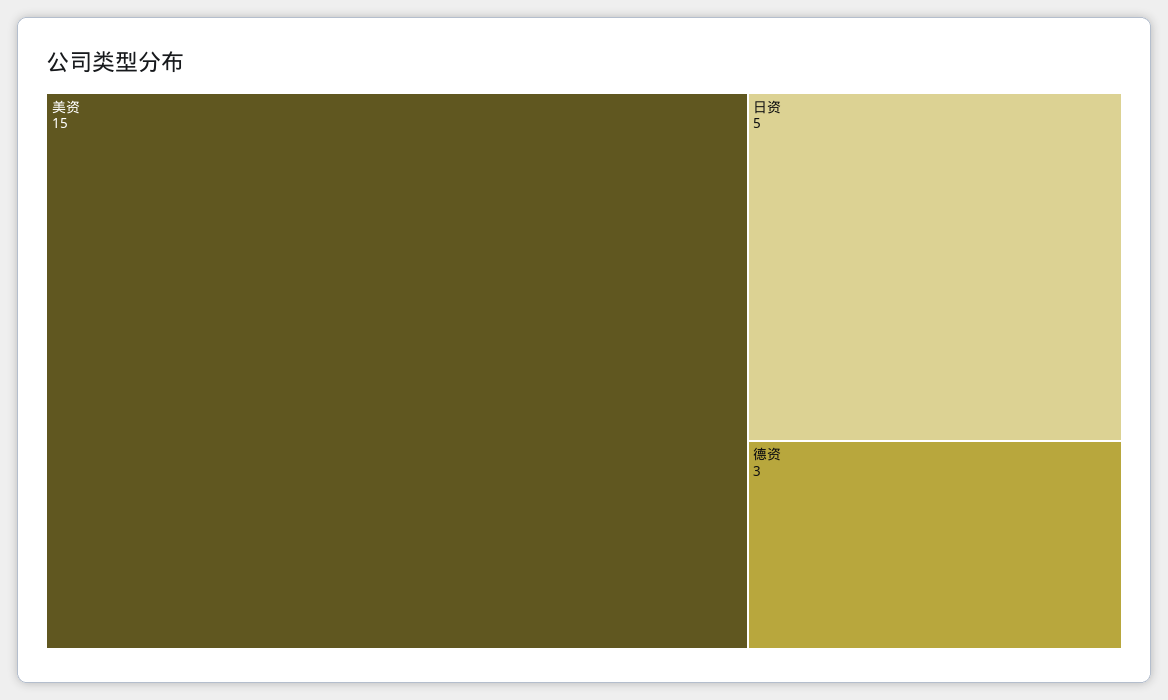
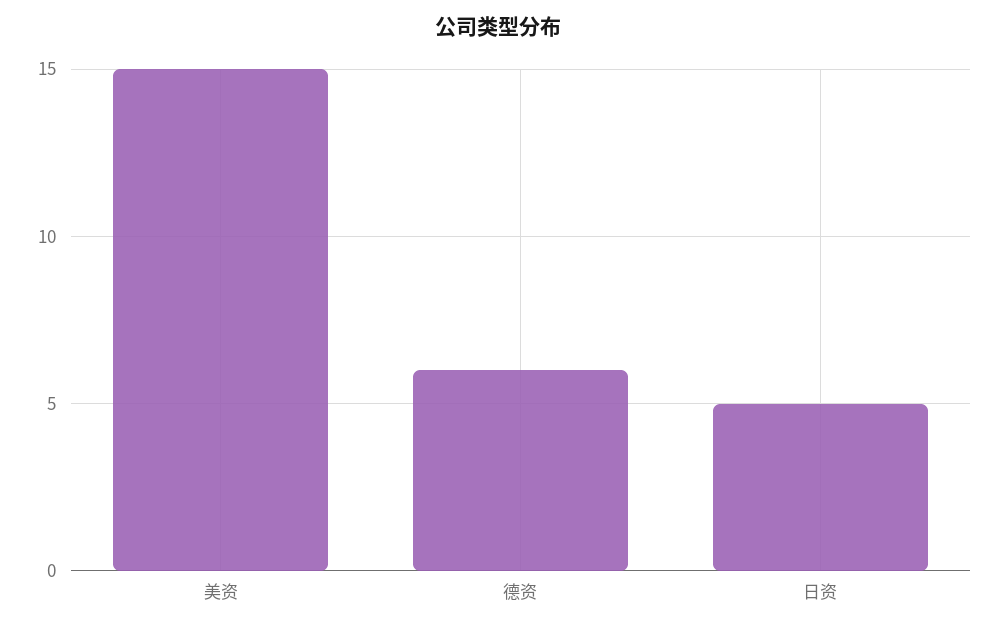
德资: 3 -> 6

